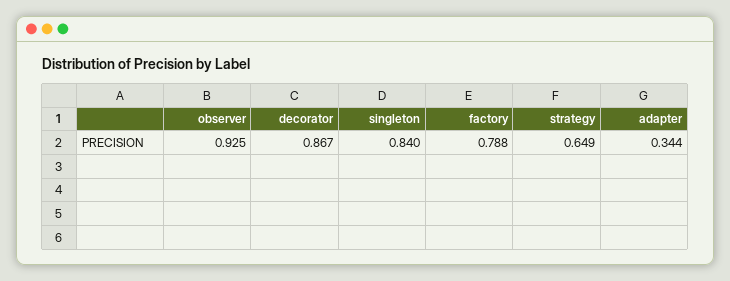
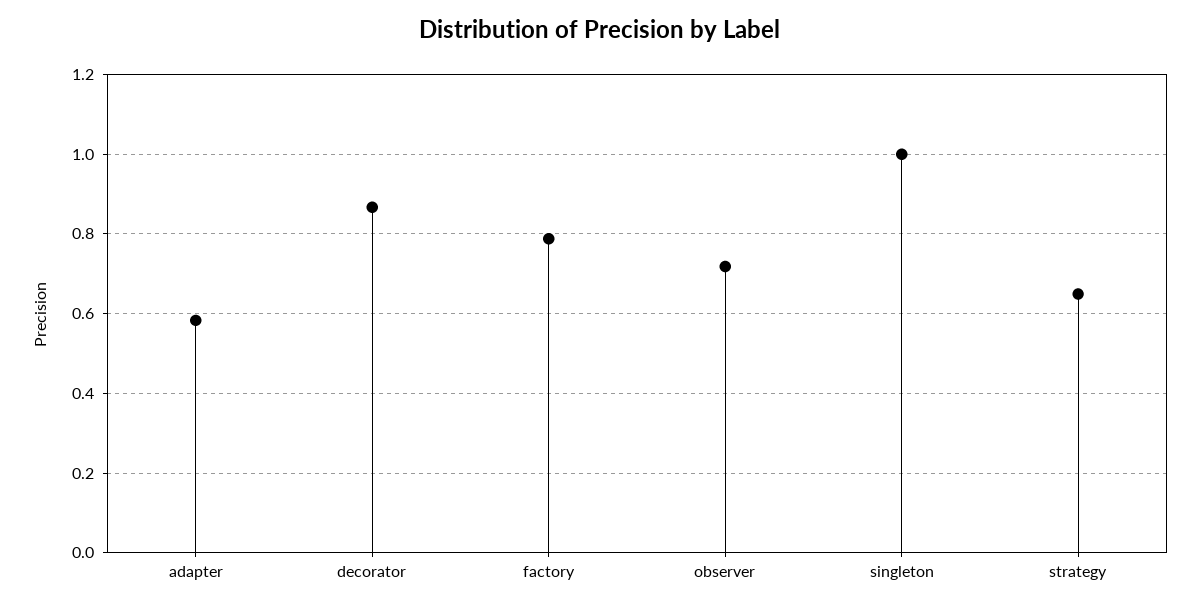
observer: 0.925 -> 0.72
singleton: 0.84 -> 1
adapter: 0.344 -> 0.58

